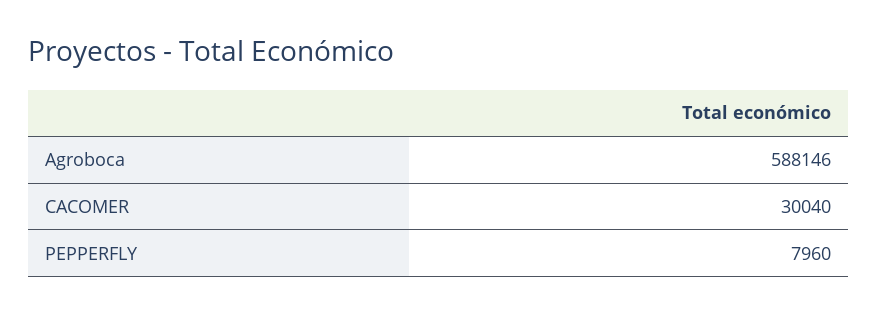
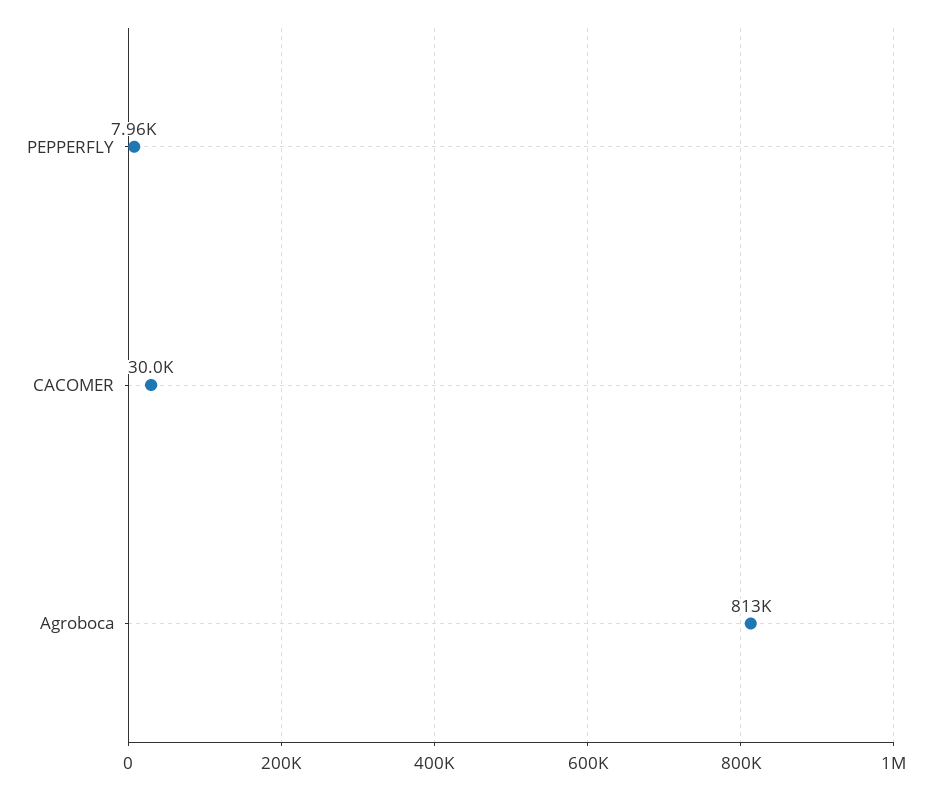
Agroboca: 588146 -> 813000

